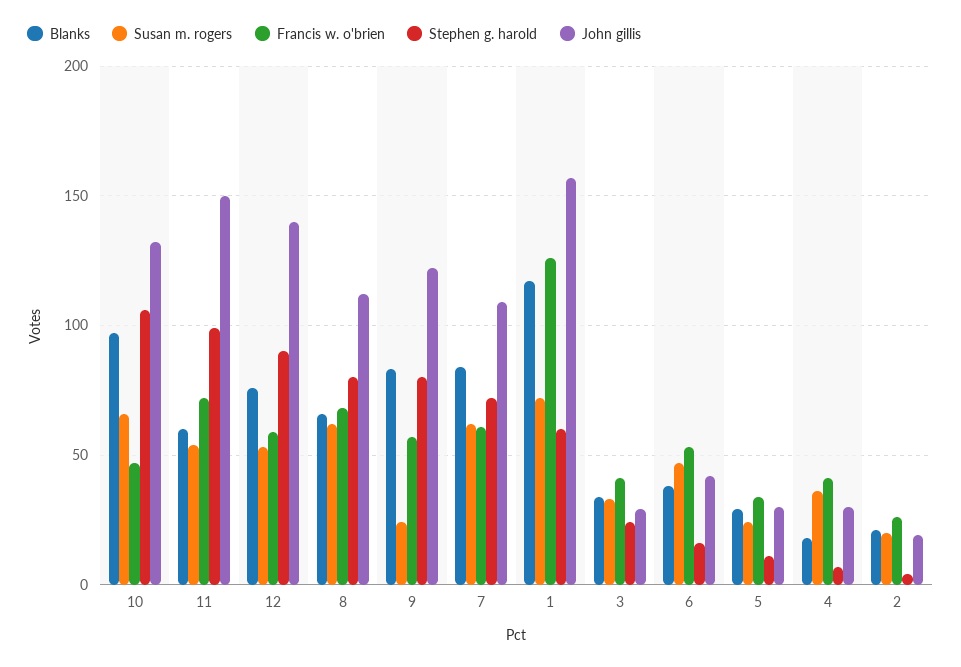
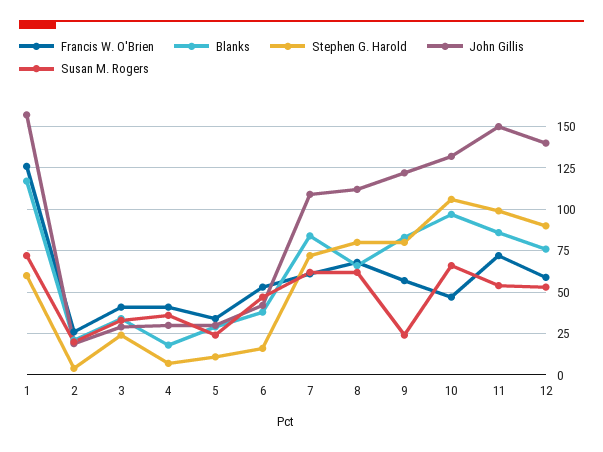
Blanks, 11: 60 -> 85

